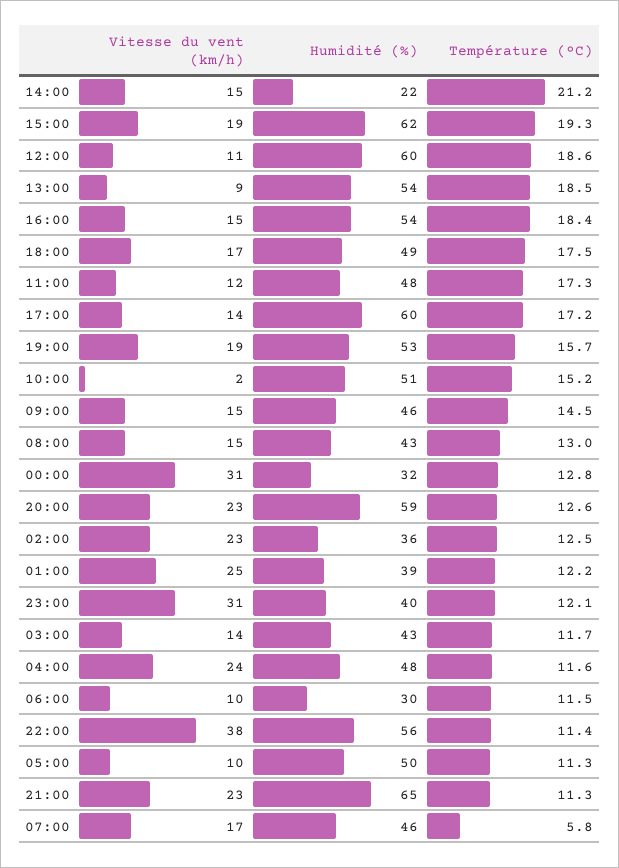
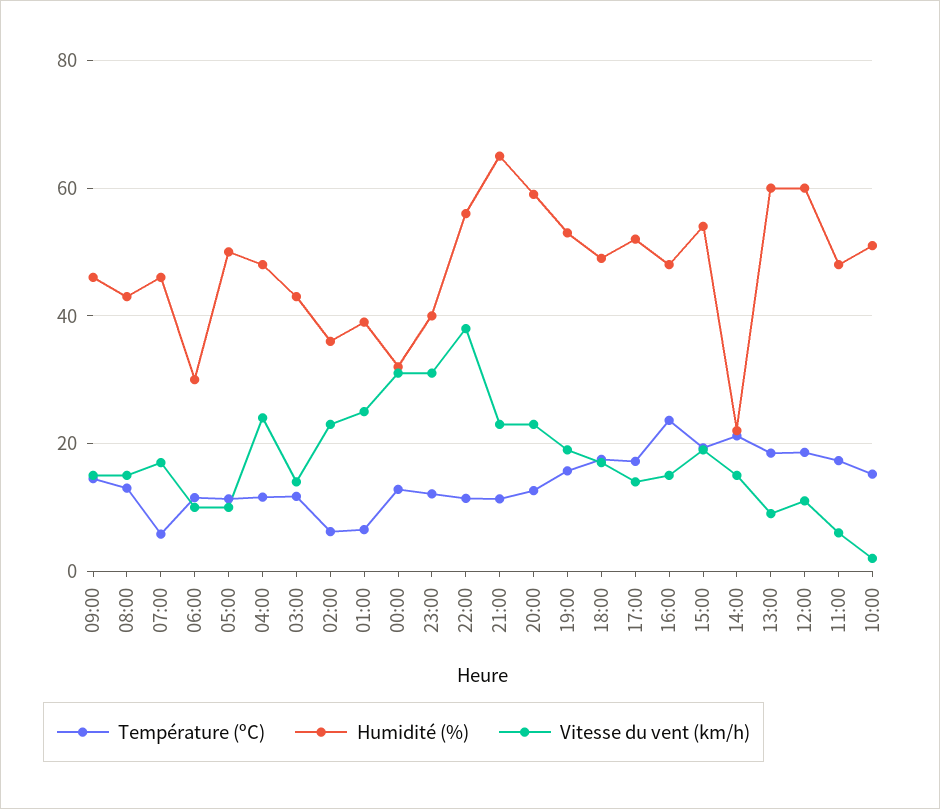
Humidité (%), 15:00: 62 -> 54
Humidité (%), 13:00: 54 -> 60
Humidité (%), 16:00: 54 -> 48
Température (ºC), 16:00: 18.4 -> 24
Vitesse du vent (km/h), 11:00: 12 -> 6
Humidité (%), 17:00: 60 -> 52
Température (ºC), 02:00: 12.5 -> 6
Température (ºC), 01:00: 12.2 -> 6

